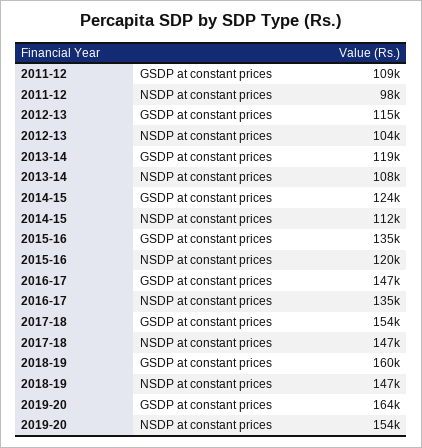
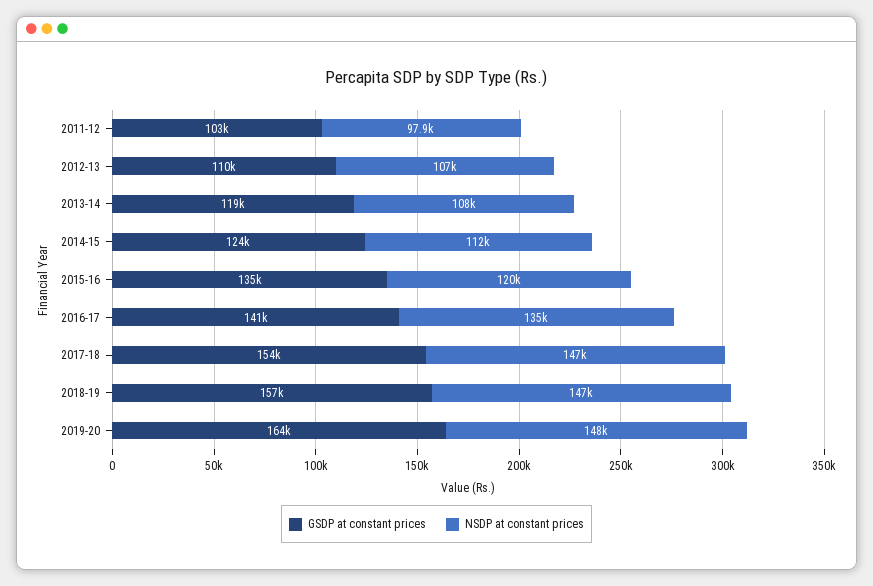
GSDP at constant prices, 2011-12: 109000 -> 103000
GSDP at constant prices, 2012-13: 115000 -> 110000
NSDP at constant prices, 2012-13: 104000 -> 107000
GSDP at constant prices, 2016-17: 147000 -> 141000
GSDP at constant prices, 2018-19: 160000 -> 157000
NSDP at constant prices, 2019-20: 154000 -> 148000

